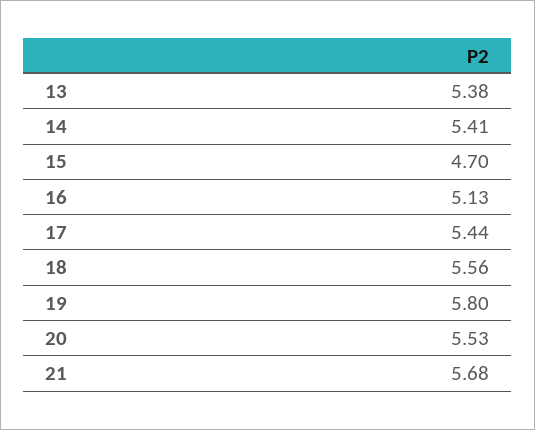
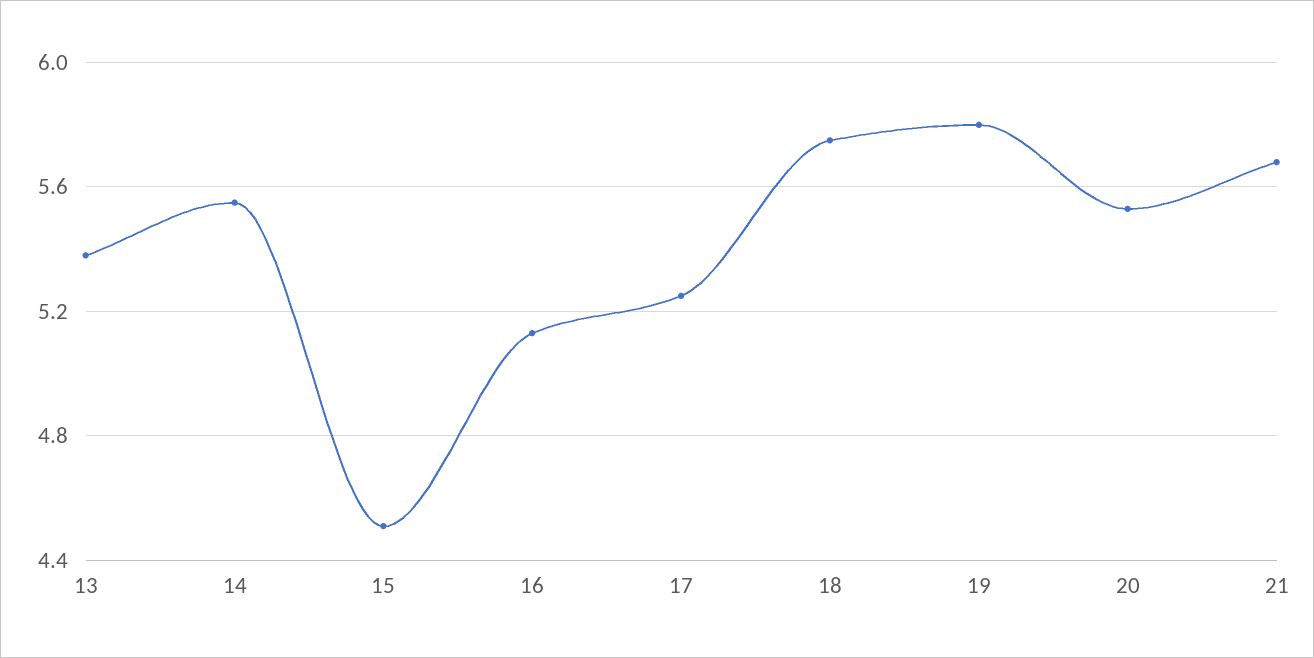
14: 5.41 -> 5.55
15: 4.7 -> 4.5
17: 5.44 -> 5.25
18: 5.56 -> 5.75

